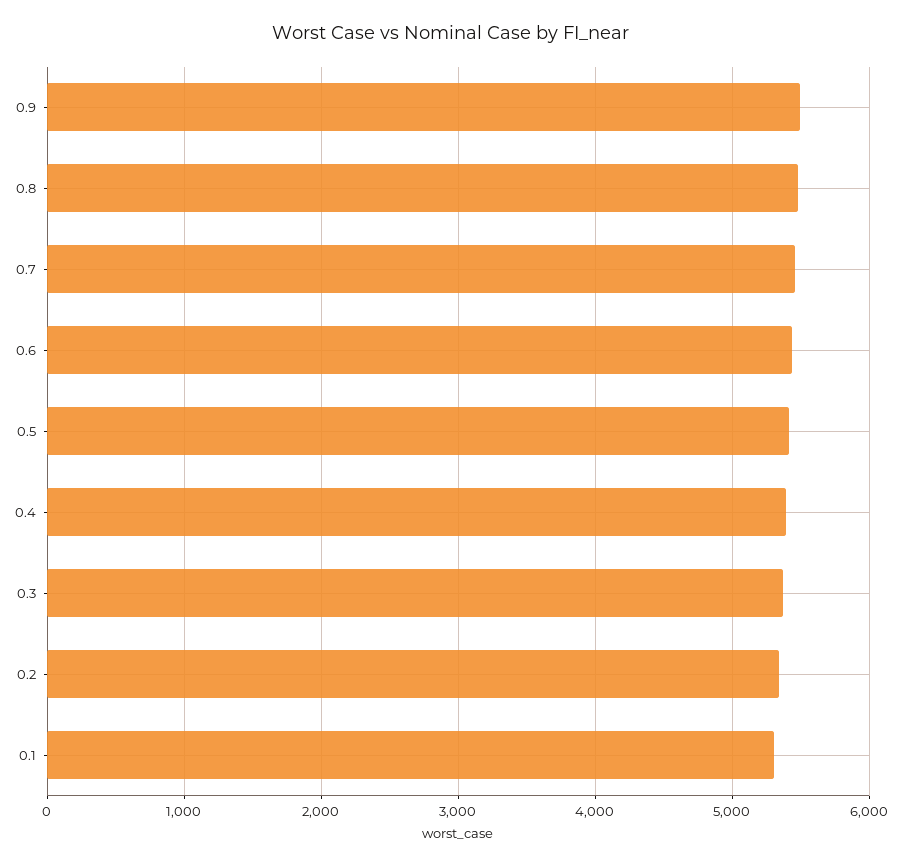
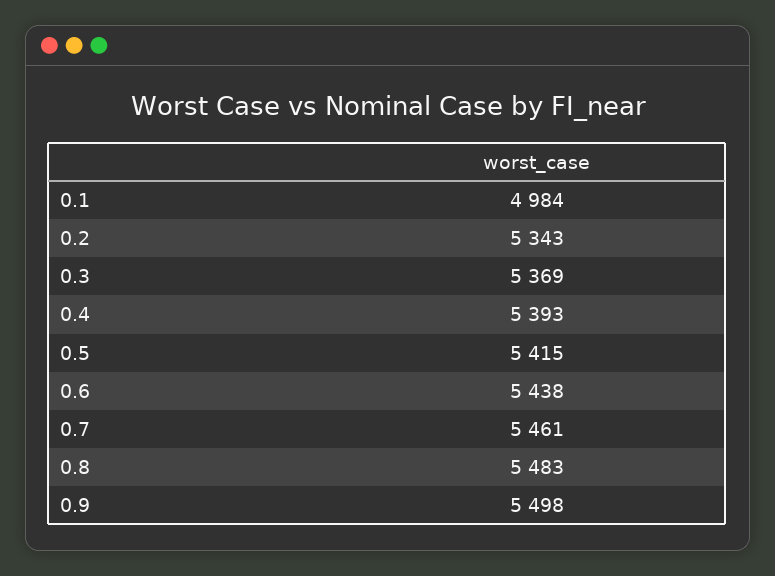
0.1: 5300 -> 4984

